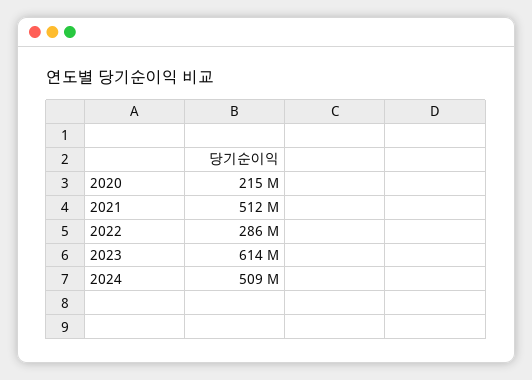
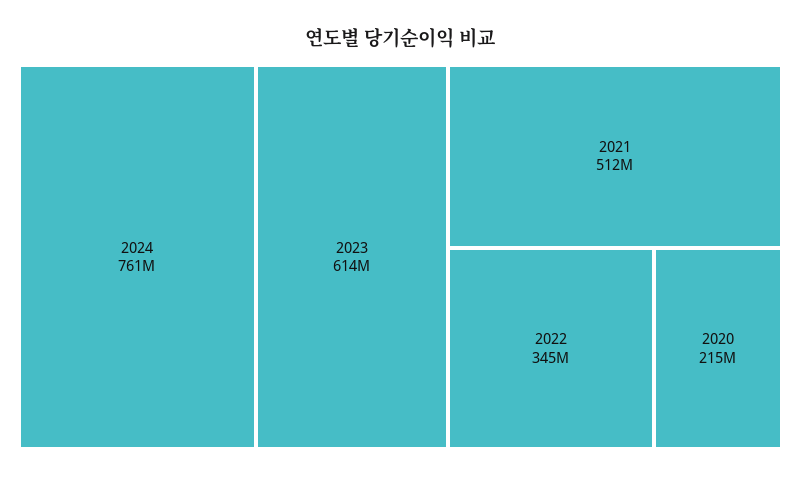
2022: 286000000 -> 345000000
2024: 509000000 -> 761000000

